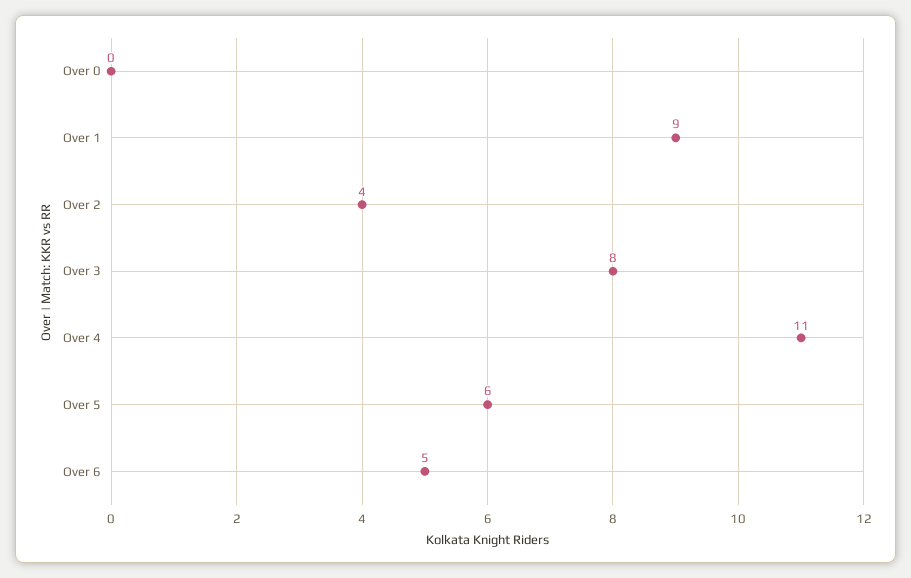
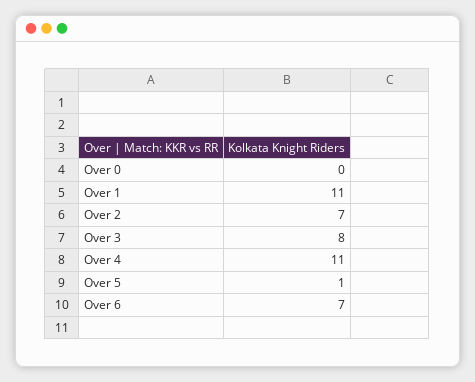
Over 1: 9 -> 11
Over 2: 4 -> 7
Over 5: 6 -> 1
Over 6: 5 -> 7

